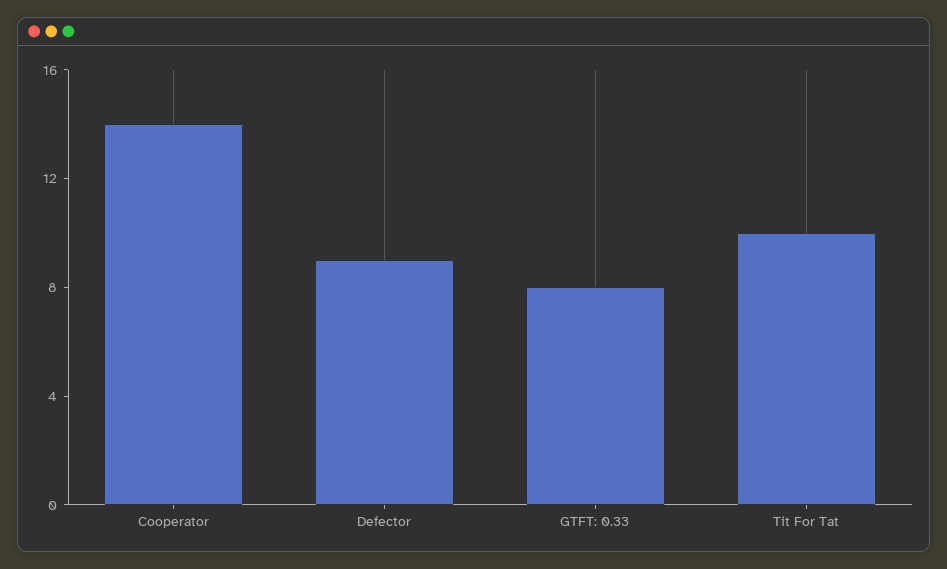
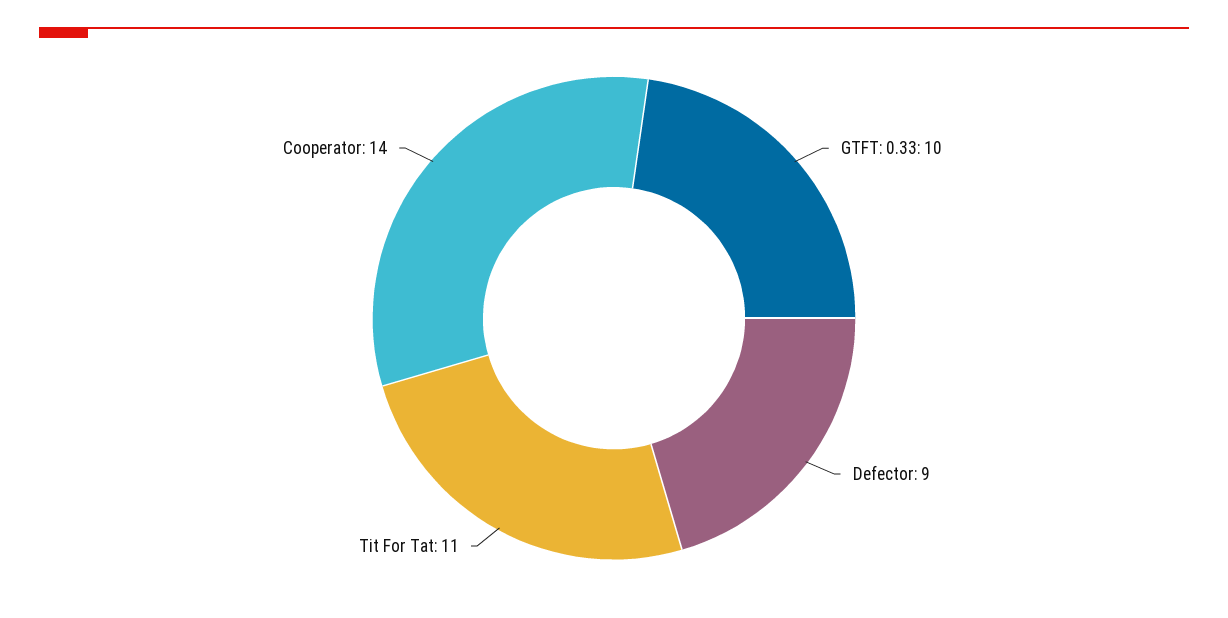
GTFT: 0.33: 8 -> 10
Tit For Tat: 10 -> 11

